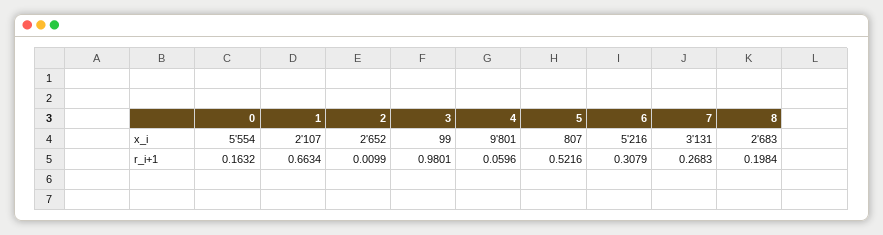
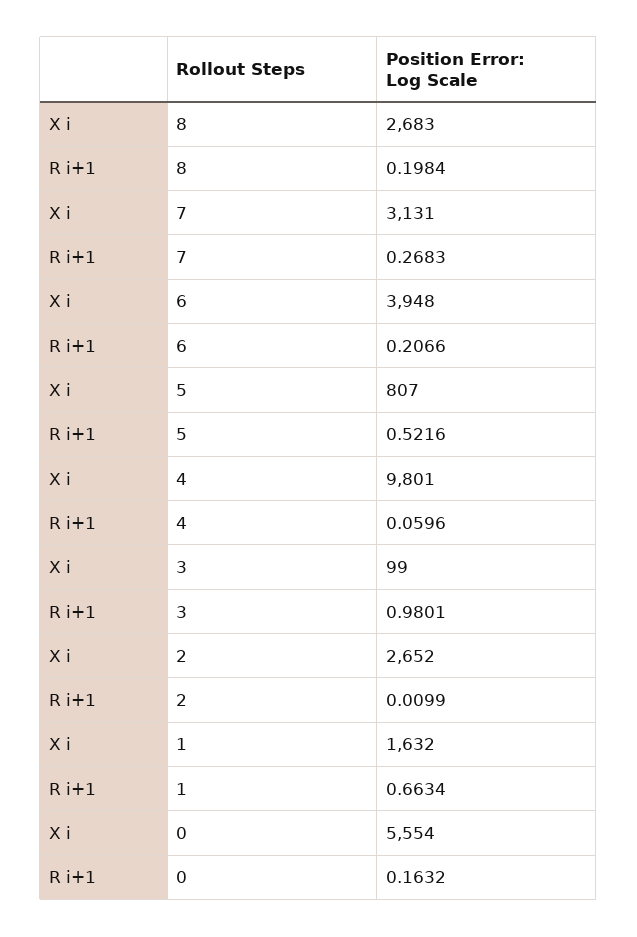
1, x_i: 2107 -> 1632
6, x_i: 5216 -> 3948
6, r_i+1: 0.3079 -> 0.2066

